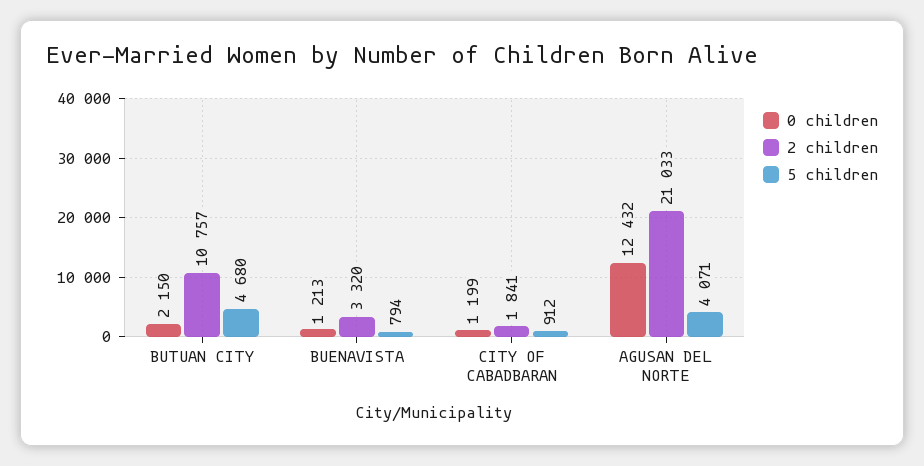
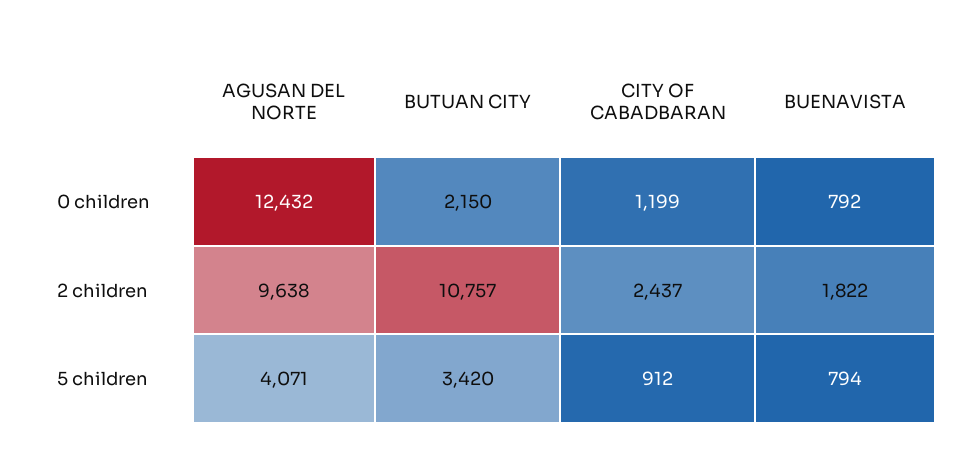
5 children, BUTUAN CITY: 4680 -> 3420
0 children, BUENAVISTA: 1213 -> 792
2 children, BUENAVISTA: 3320 -> 1822
2 children, CITY OF CABADBARAN: 1841 -> 2437
2 children, AGUSAN DEL NORTE: 21033 -> 9638

